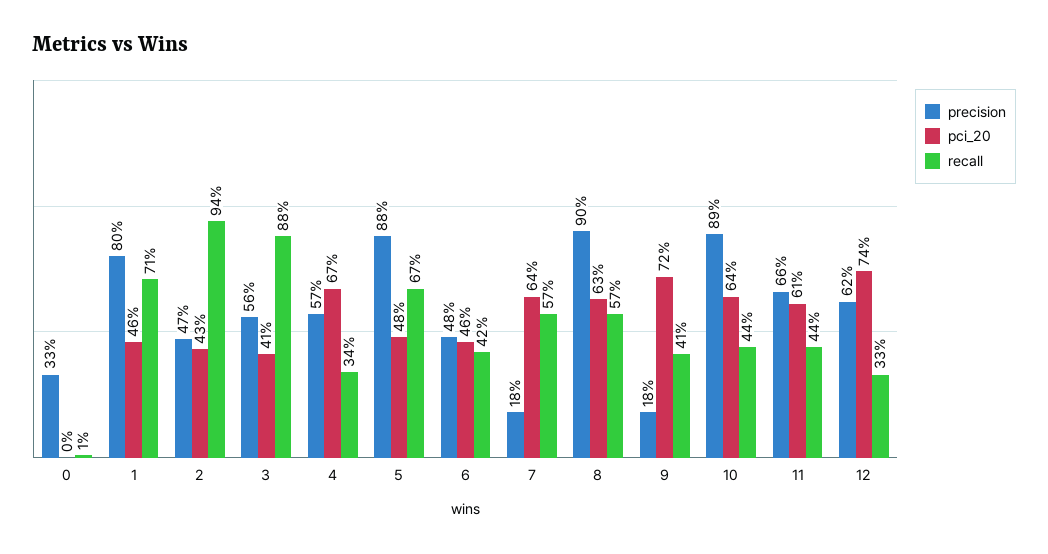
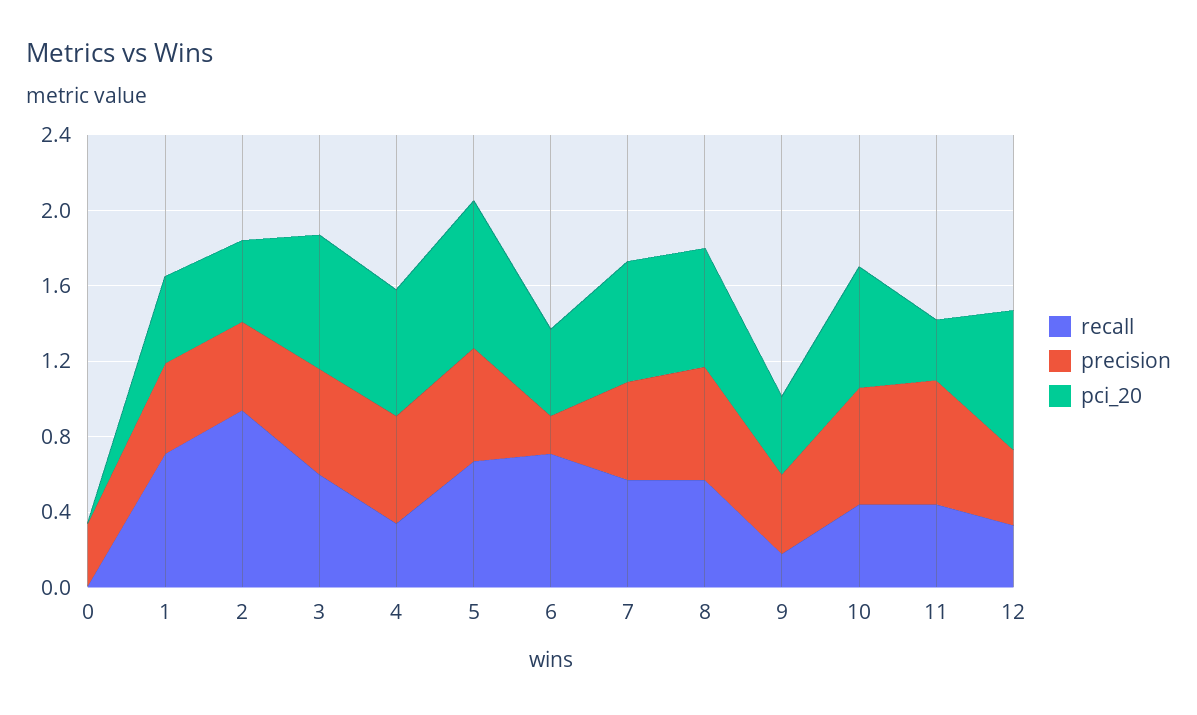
precision, 1: 0.8 -> 0.5
pci_20, 3: 0.41 -> 0.7
recall, 3: 0.88 -> 0.6
precision, 5: 0.88 -> 0.6
pci_20, 5: 0.48 -> 0.8
precision, 6: 0.48 -> 0.2
recall, 6: 0.42 -> 0.7
precision, 7: 0.18 -> 0.5
precision, 8: 0.9 -> 0.6
precision, 9: 0.18 -> 0.4
pci_20, 9: 0.72 -> 0.4
recall, 9: 0.41 -> 0.2
precision, 10: 0.89 -> 0.6
pci_20, 11: 0.61 -> 0.3
precision, 12: 0.62 -> 0.4

